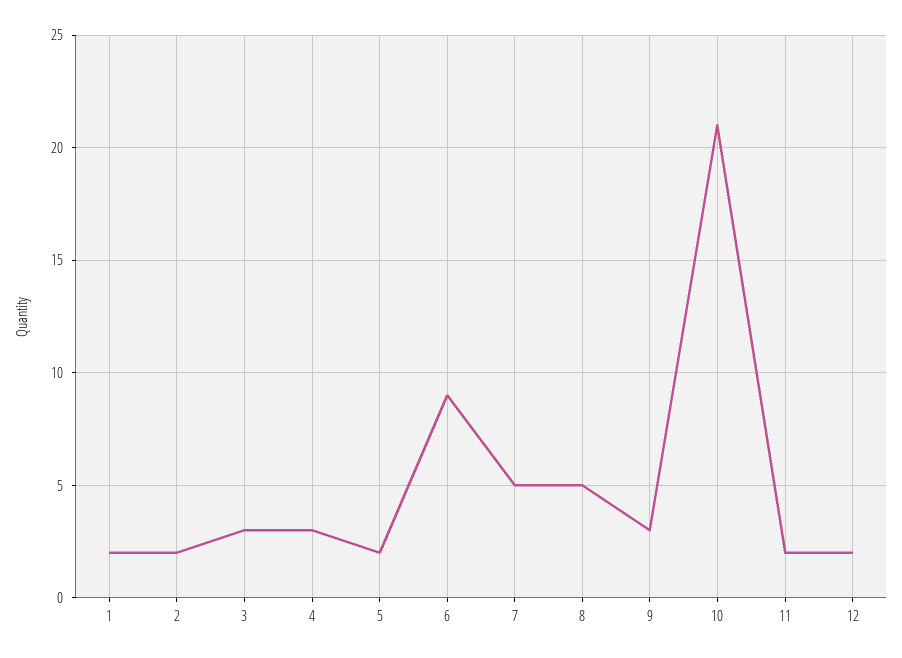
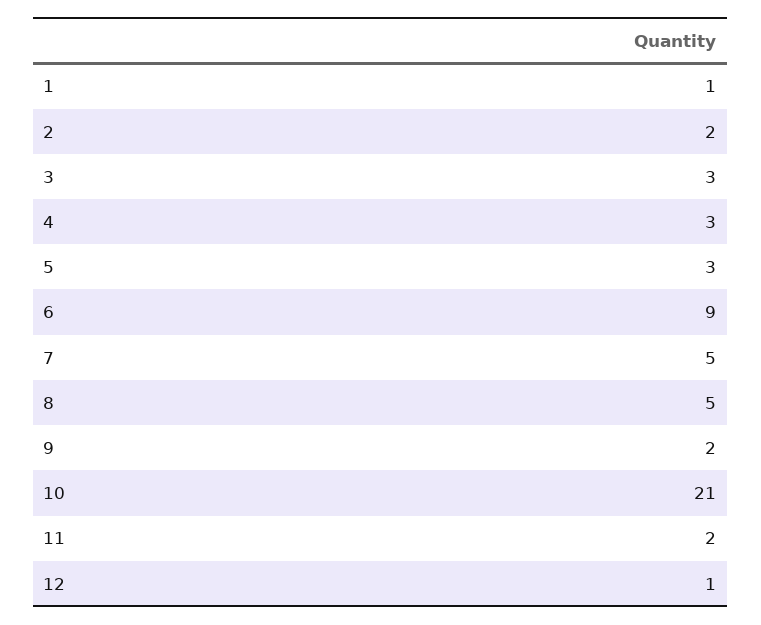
1: 2 -> 1
5: 2 -> 3
9: 3 -> 2
12: 2 -> 1

